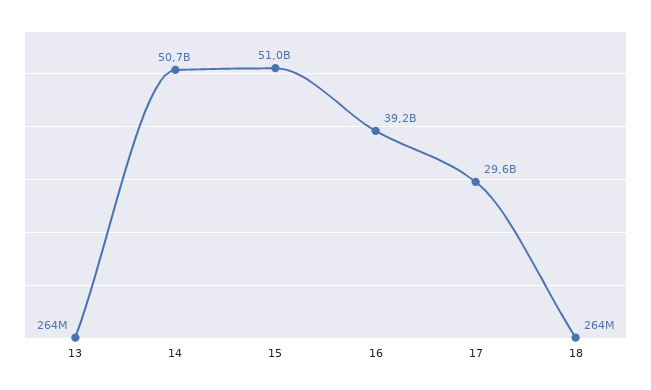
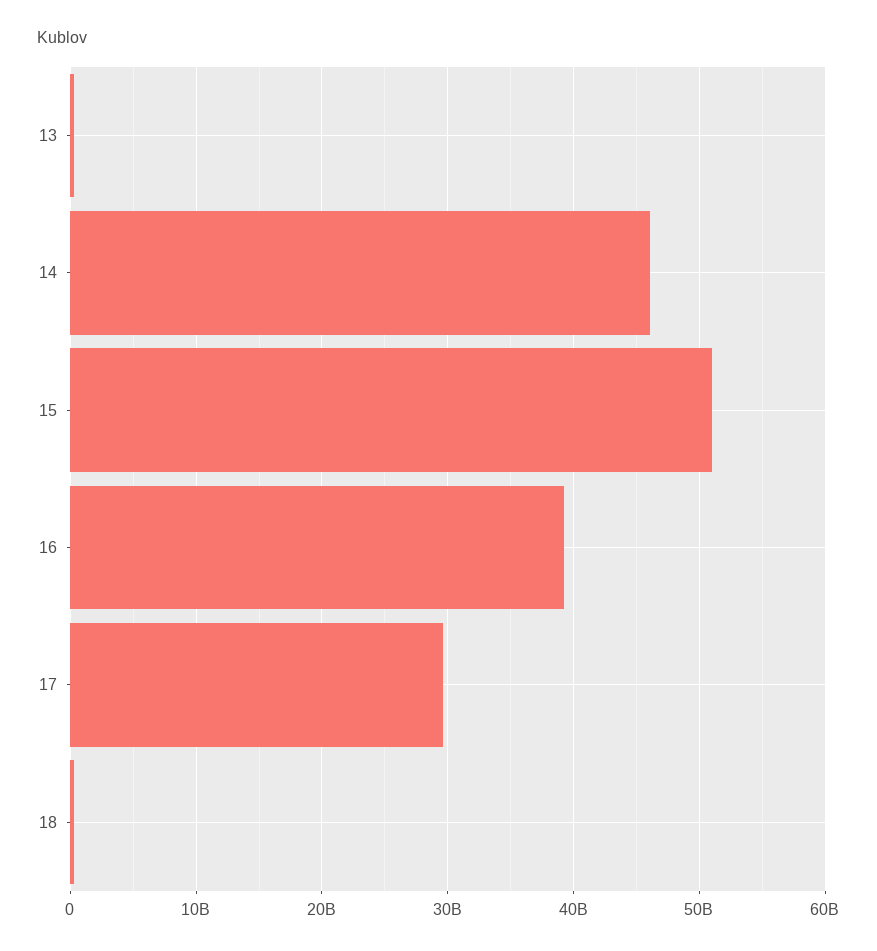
14: 50700000000 -> 46000000000

